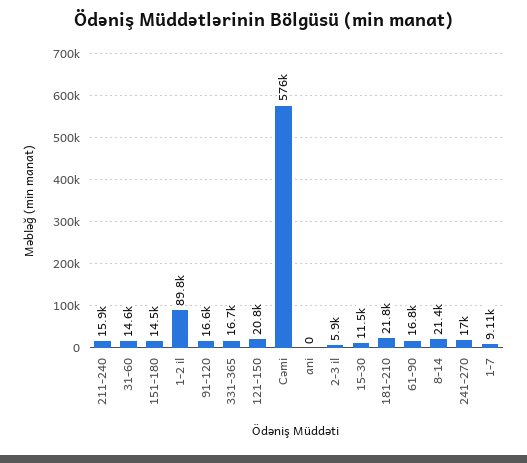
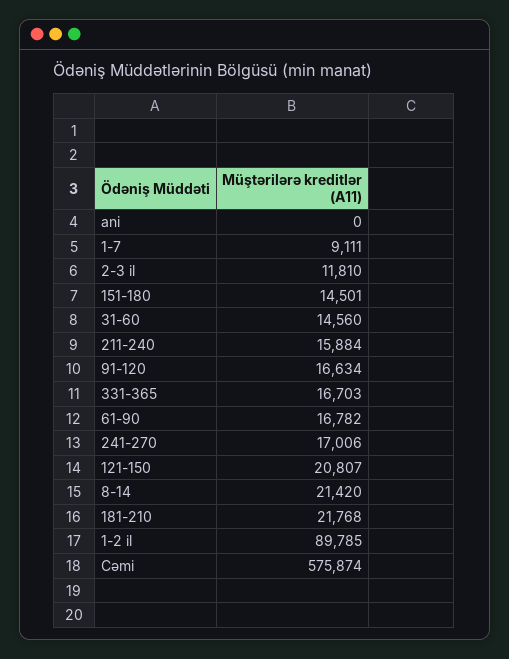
2-3 il: 5900 -> 11810
15-30: 11500 -> none

